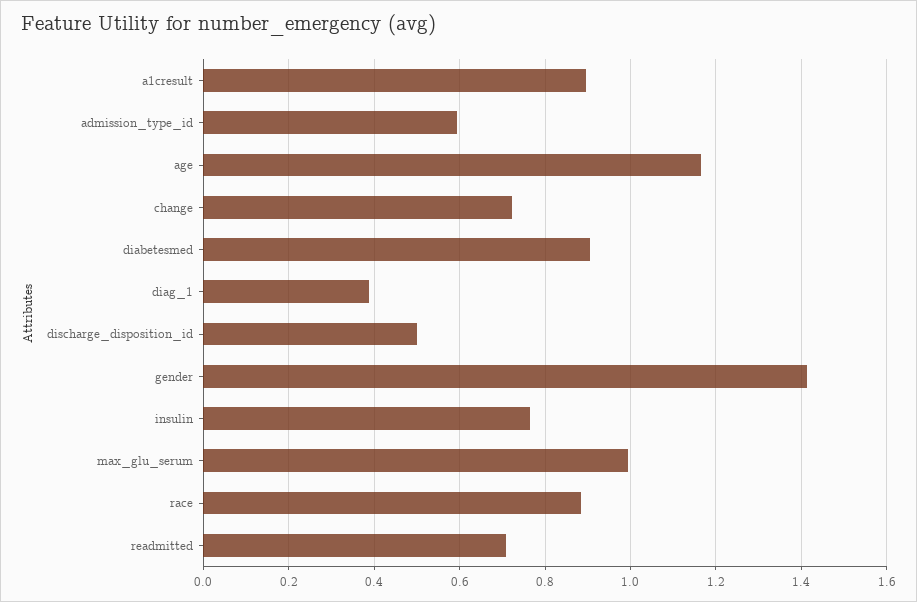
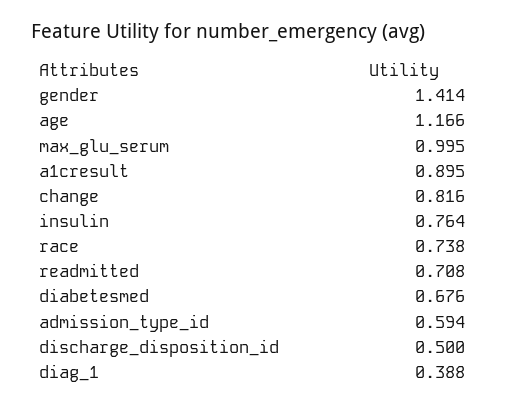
change: 0.72 -> 0.816
diabetesmed: 0.9 -> 0.676
race: 0.88 -> 0.738

